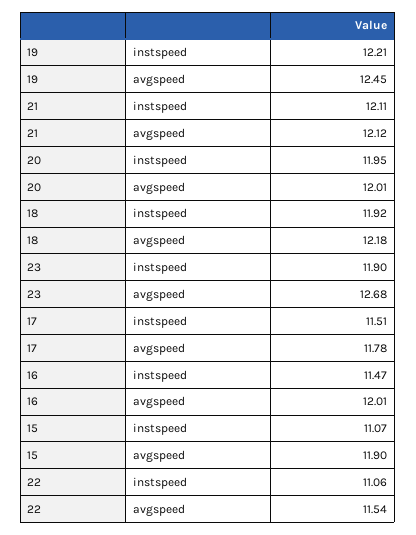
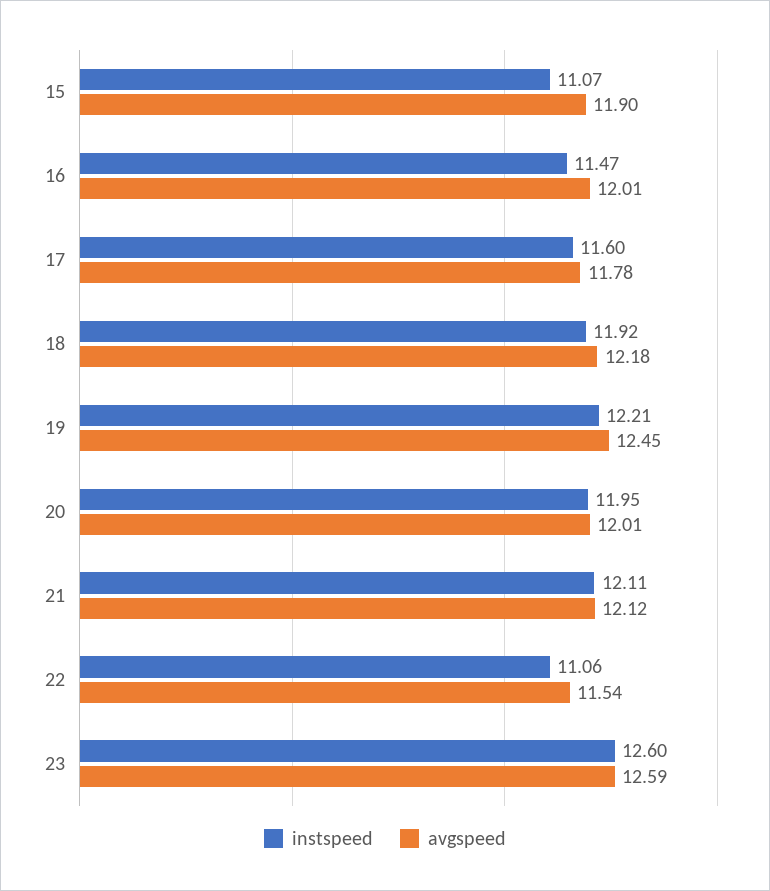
instspeed, 23: 11.9 -> 12.6
avgspeed, 23: 12.68 -> 12.59
instspeed, 17: 11.51 -> 11.6

